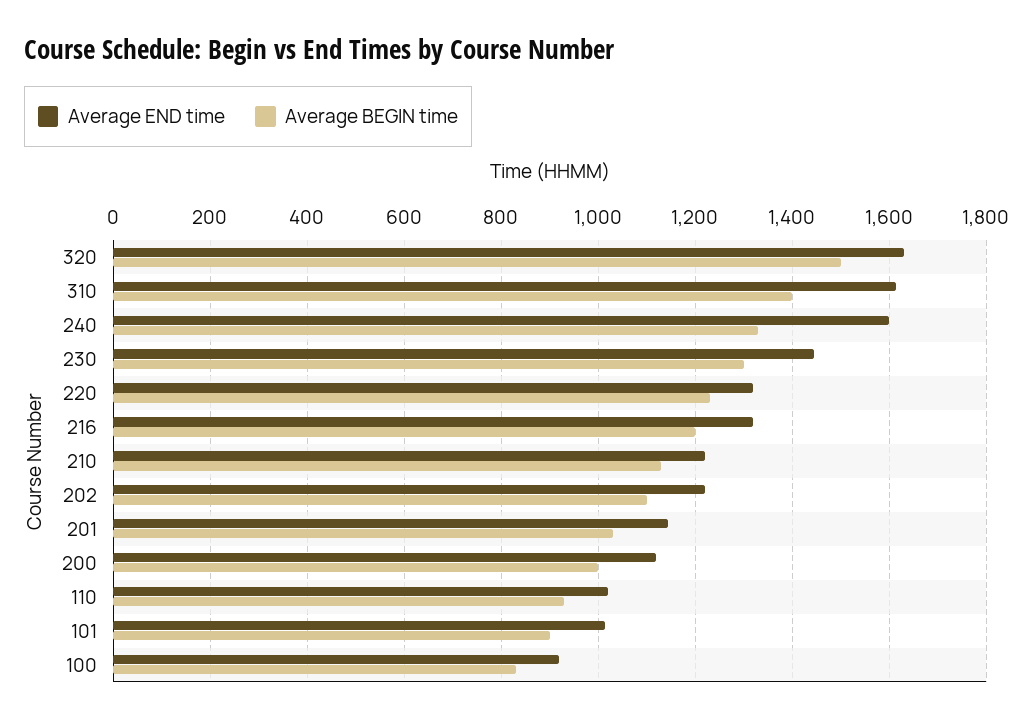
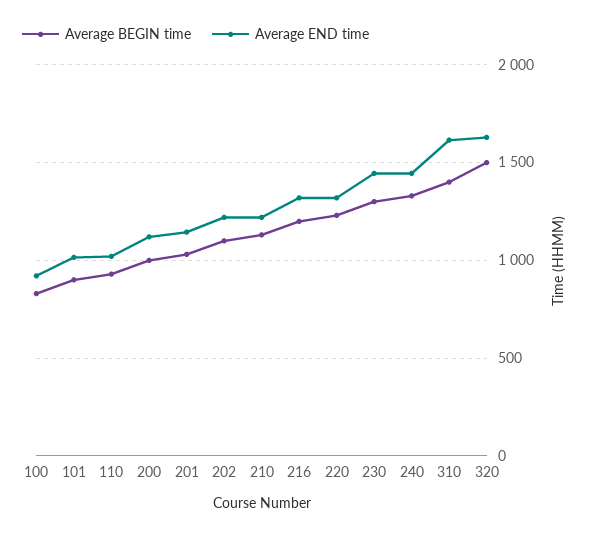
Average END time, 240: 1600 -> 1450

